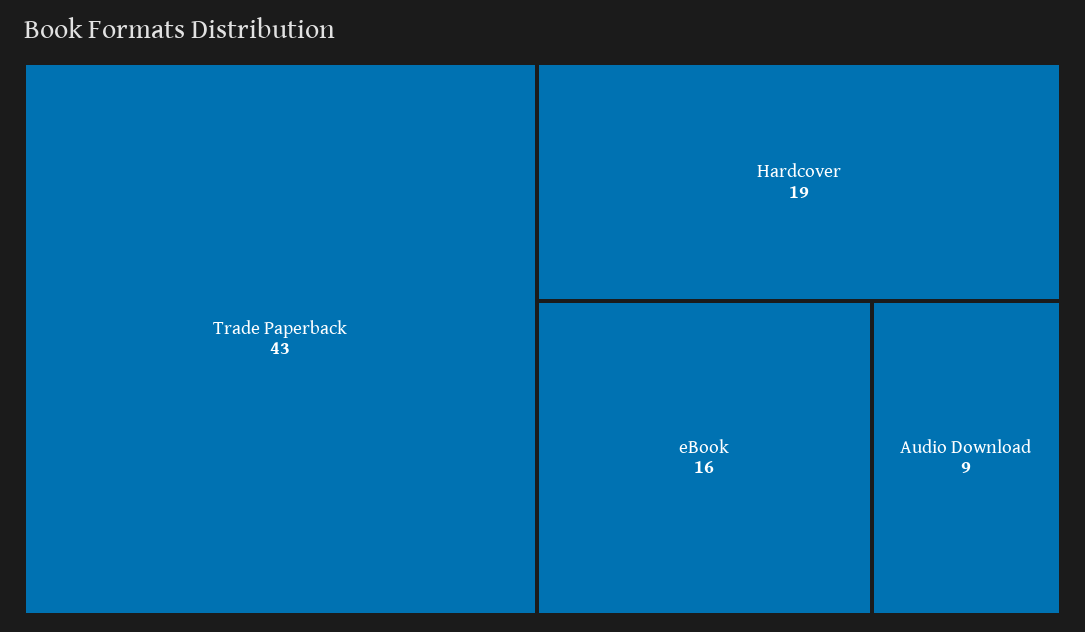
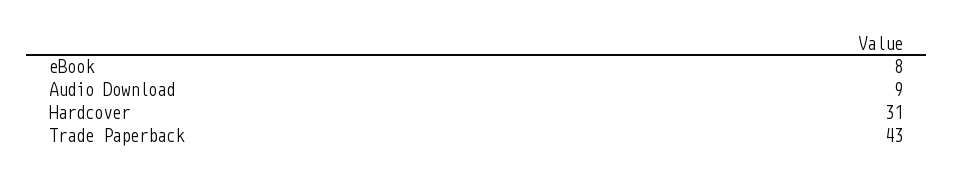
Hardcover: 19 -> 31
eBook: 16 -> 8

